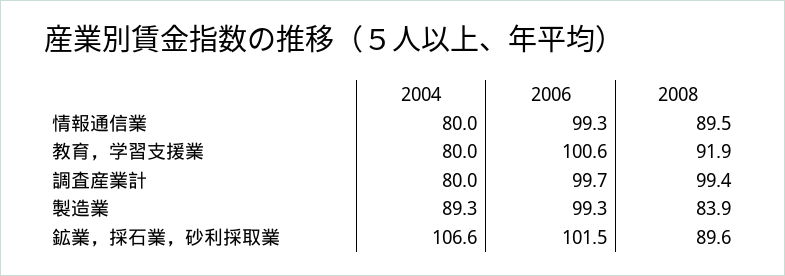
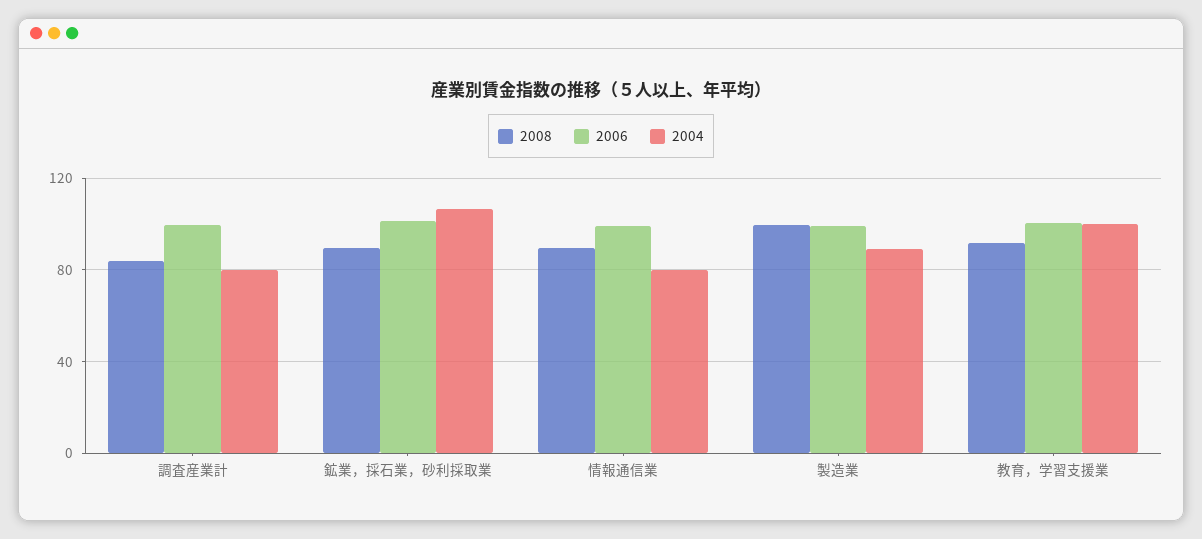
2004, 教育，学習支援業: 80 -> 100
2008, 調査産業計: 99.4 -> 85
2008, 製造業: 83.9 -> 100

